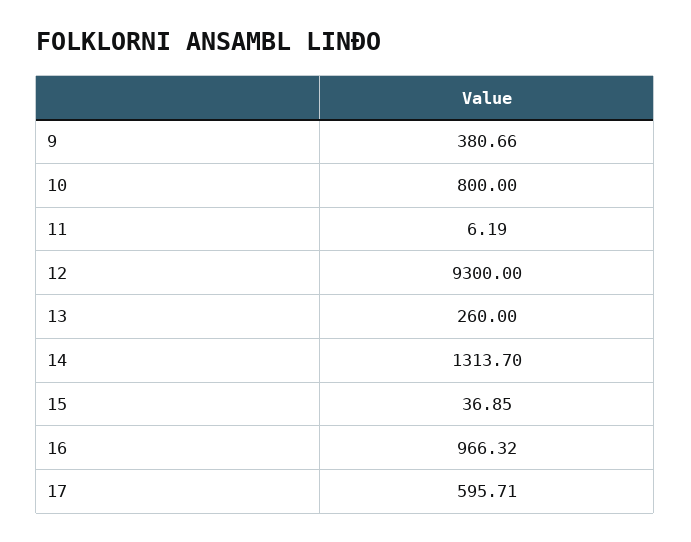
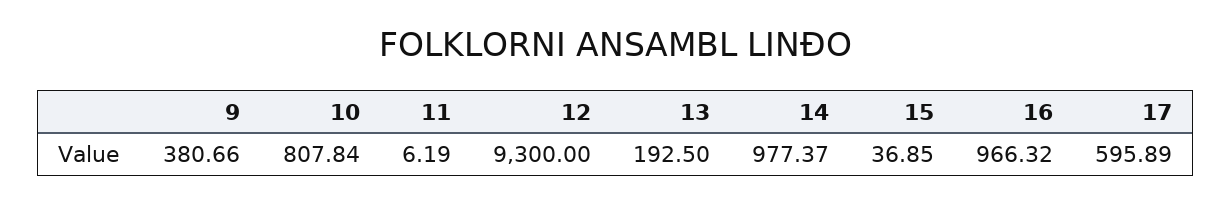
10: 800 -> 807.84
13: 260 -> 192.5
14: 1313.7 -> 977.37
17: 595.71 -> 595.89

